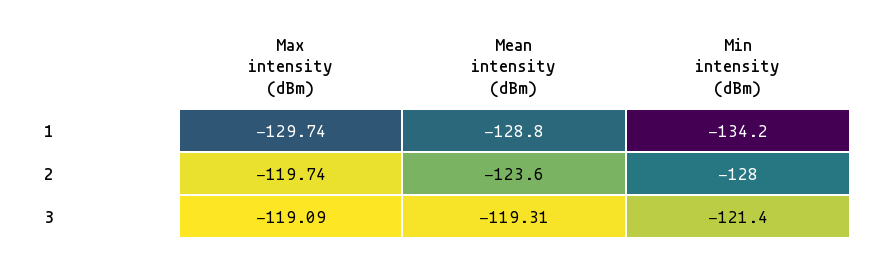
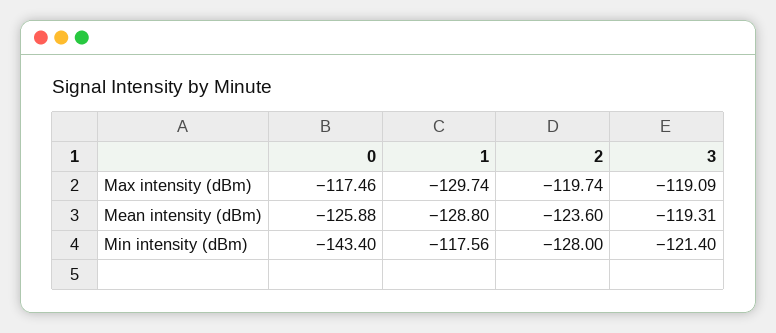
Min intensity (dBm), 1: -134.2 -> -117.56
Max intensity (dBm), 0: none -> -117.46
Mean intensity (dBm), 0: none -> -125.88
Min intensity (dBm), 0: none -> -143.4

